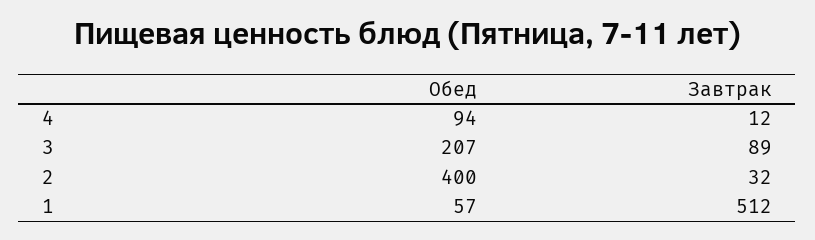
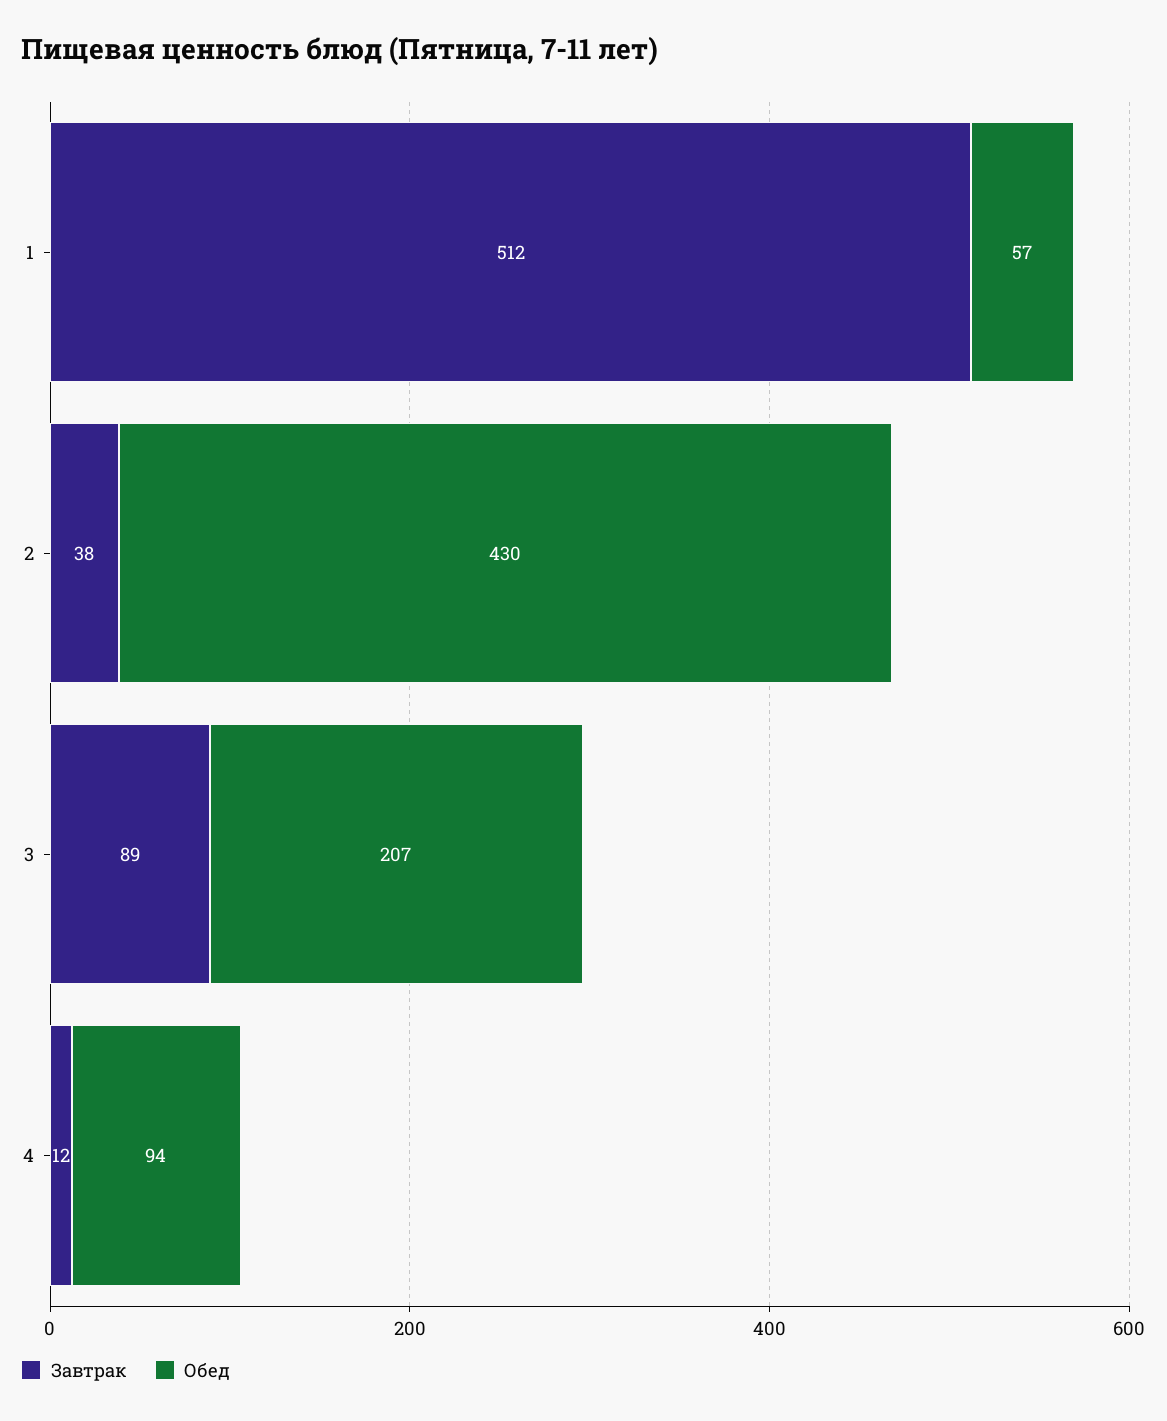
Обед, 2: 400 -> 430
Завтрак, 2: 32 -> 38

